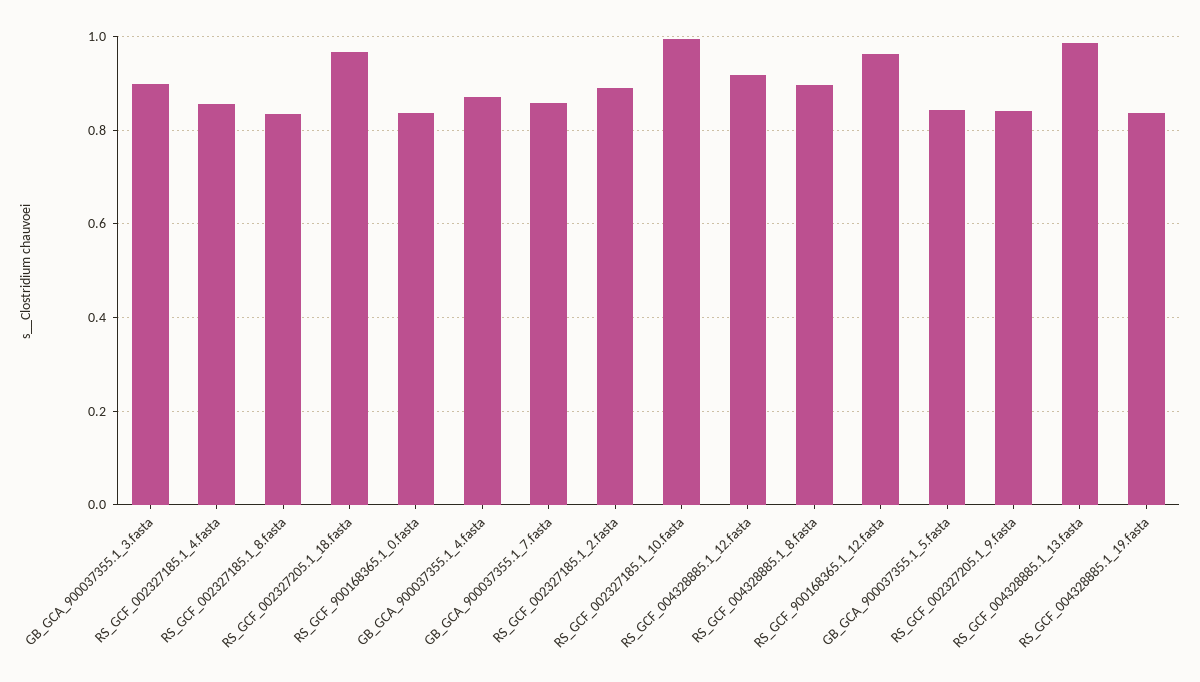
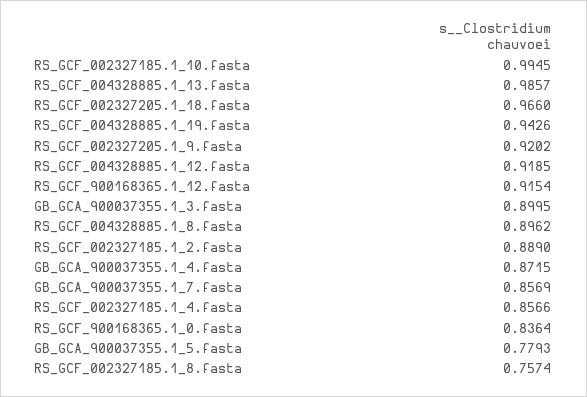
RS_GCF_002327185.1_8.fasta: 0.84 -> 0.7574
RS_GCF_900168365.1_12.fasta: 0.96 -> 0.9154
GB_GCA_900037355.1_5.fasta: 0.84 -> 0.7793
RS_GCF_002327205.1_9.fasta: 0.84 -> 0.9202
RS_GCF_004328885.1_19.fasta: 0.84 -> 0.9426

